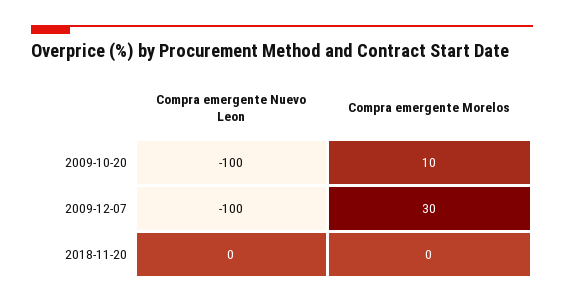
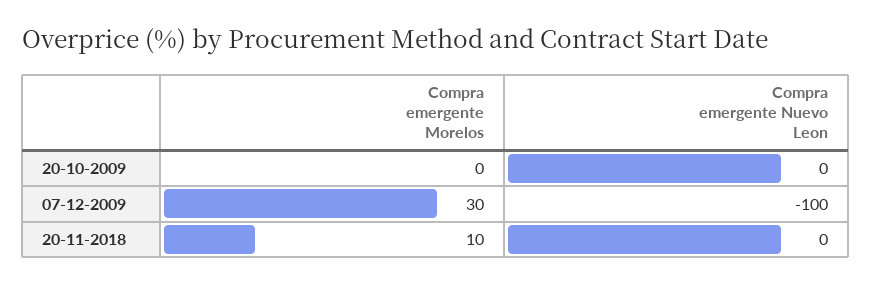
Compra emergente Nuevo Leon, 2009-10-20: -100 -> 0
Compra emergente Morelos, 2009-10-20: 10 -> 0
Compra emergente Morelos, 2018-11-20: 0 -> 10

